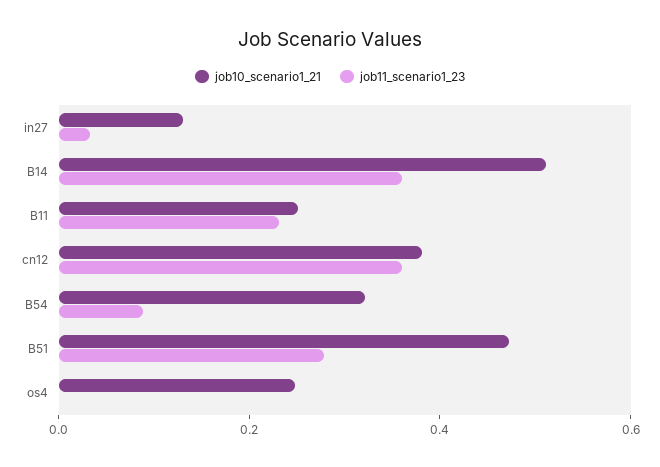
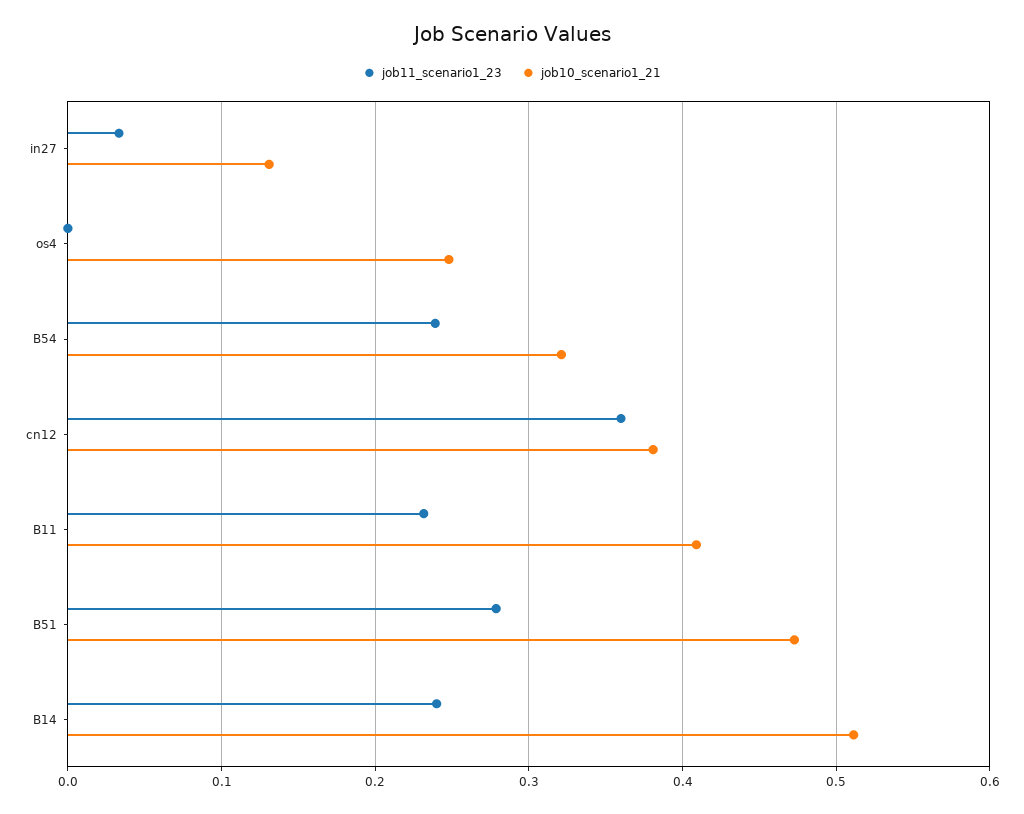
job11_scenario1_23, B14: 0.35 -> 0.24
job10_scenario1_21, B11: 0.25 -> 0.41
job11_scenario1_23, B54: 0.1 -> 0.24

